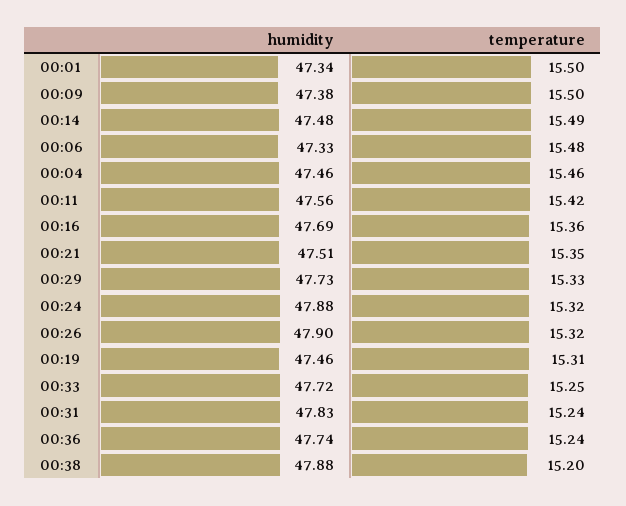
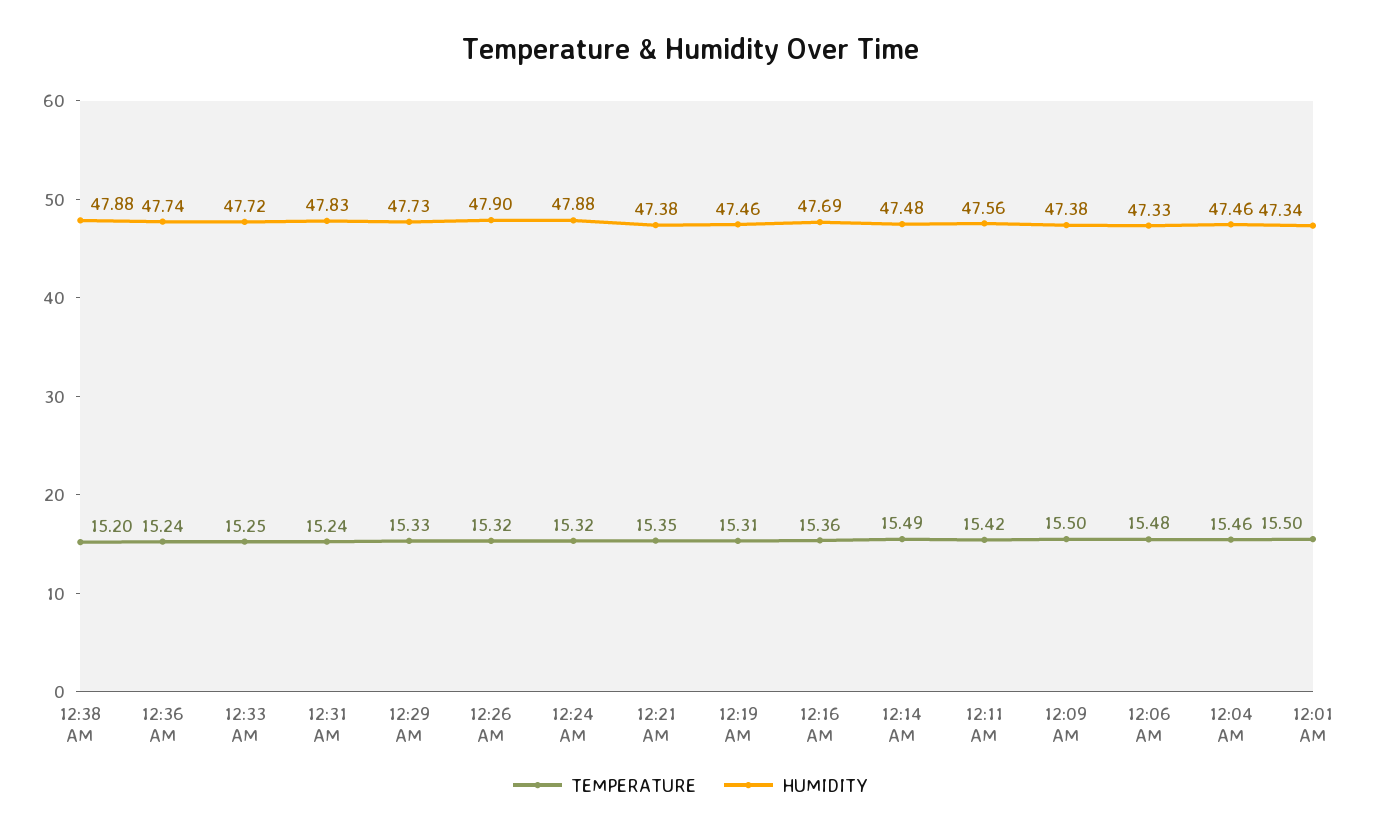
humidity, 00:21: 47.51 -> 47.38

